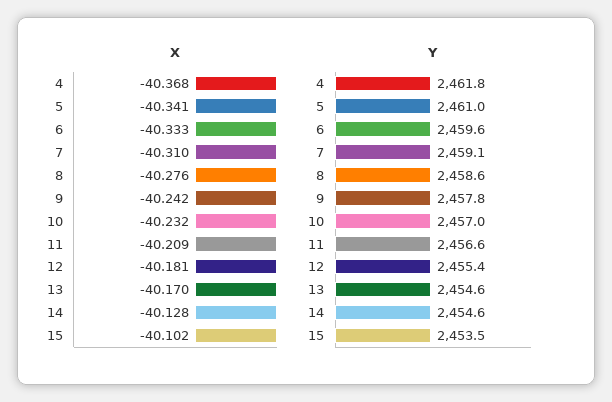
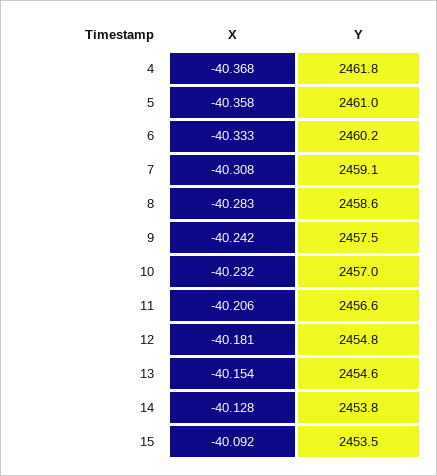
X, 5: -40.341 -> -40.358
X, 7: -40.31 -> -40.308
X, 8: -40.276 -> -40.283
X, 11: -40.209 -> -40.206
X, 13: -40.17 -> -40.154
X, 15: -40.102 -> -40.092
Y, 6: 2459.6 -> 2460.2
Y, 9: 2457.8 -> 2457.5
Y, 12: 2455.4 -> 2454.8
Y, 14: 2454.6 -> 2453.8

